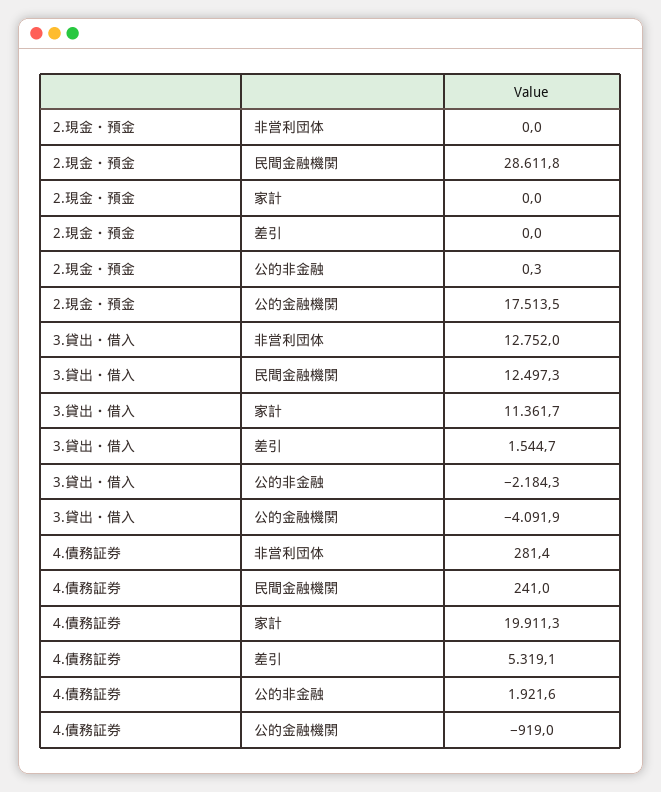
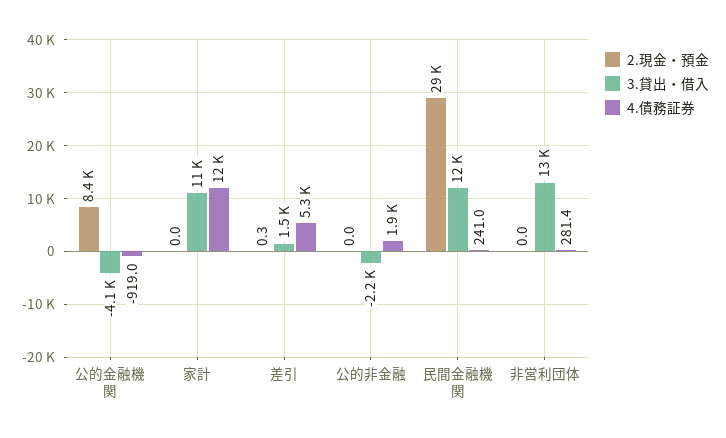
2.現金・預金, 差引: 0 -> 0.3
2.現金・預金, 公的非金融: 0.3 -> 0
2.現金・預金, 公的金融機関: 17513.5 -> 8400
4.債務証券, 家計: 19911.3 -> 12000

